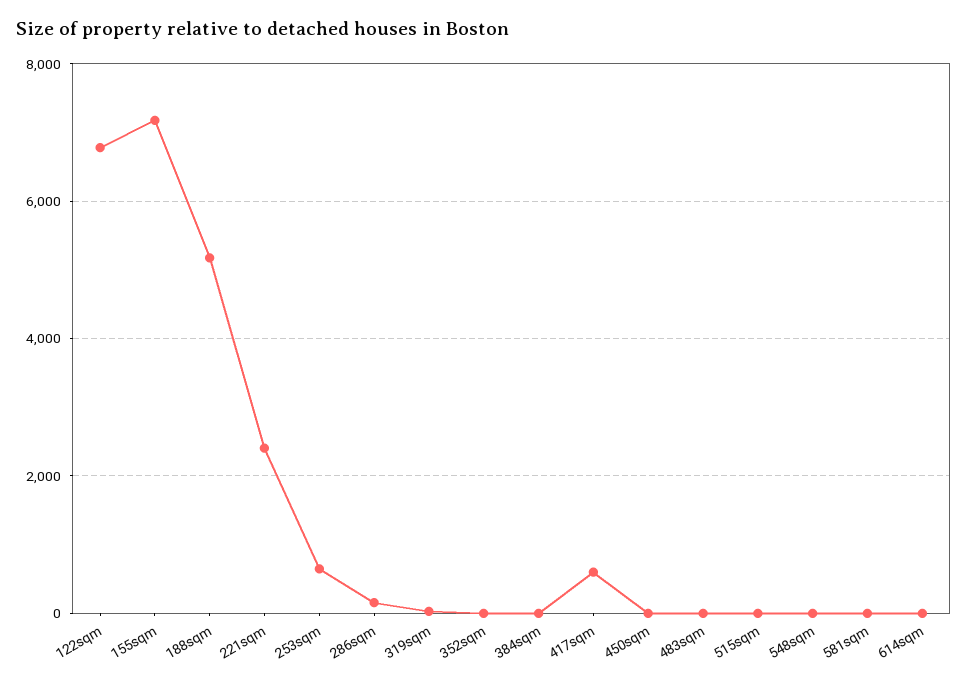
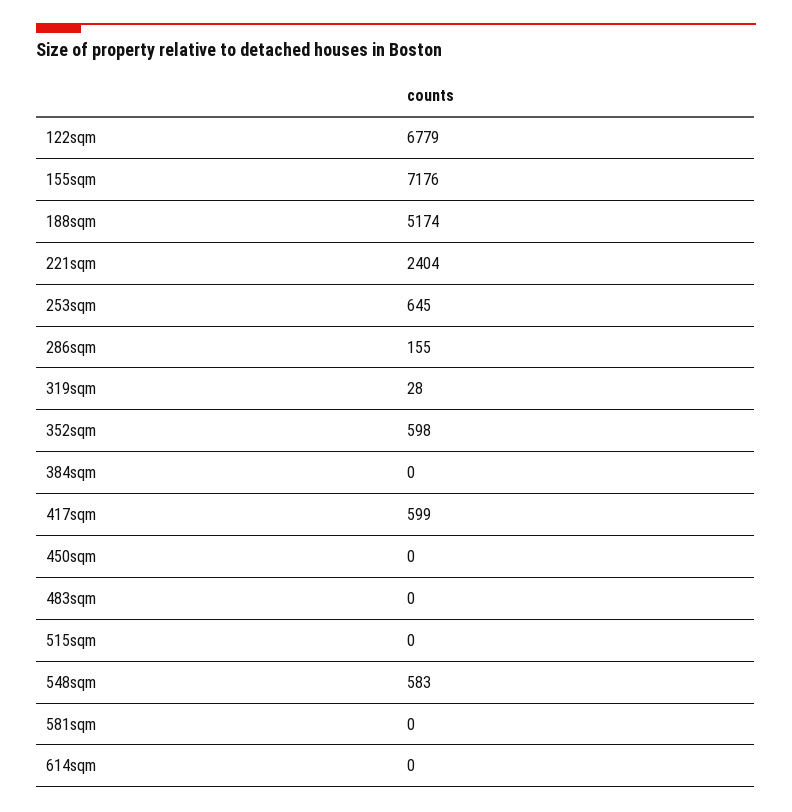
352sqm: 0 -> 598
548sqm: 0 -> 583

